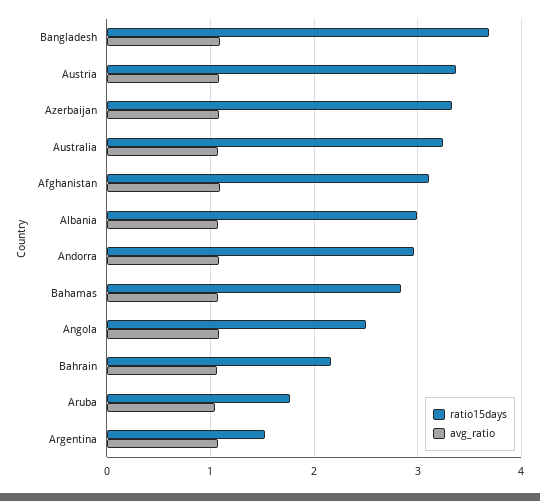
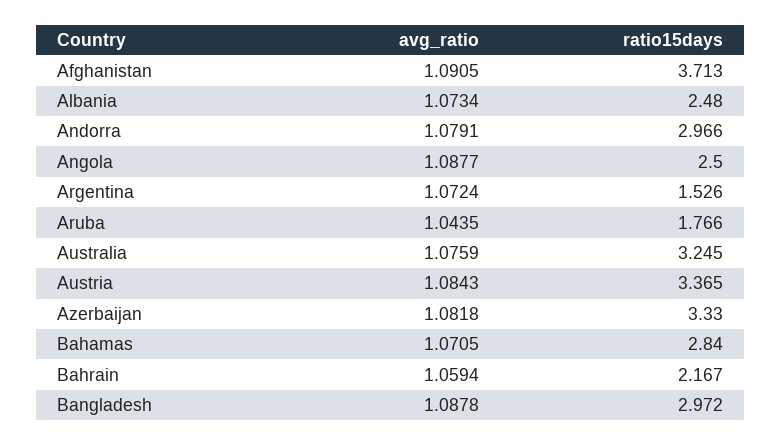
ratio15days, Bangladesh: 3.7 -> 2.972
ratio15days, Afghanistan: 3.1 -> 3.713
ratio15days, Albania: 3 -> 2.48

